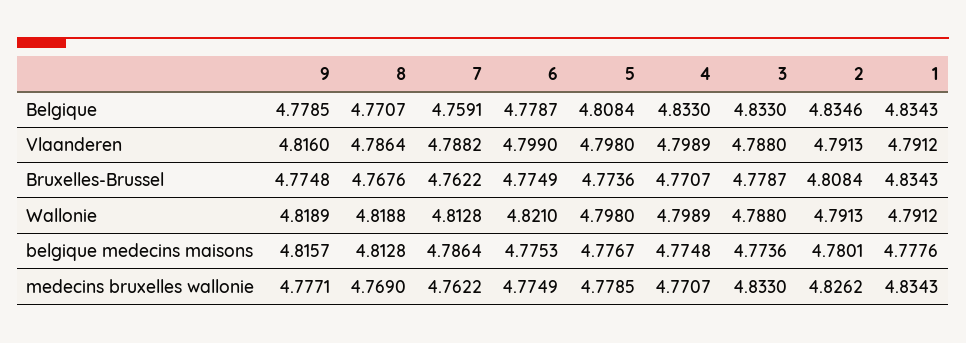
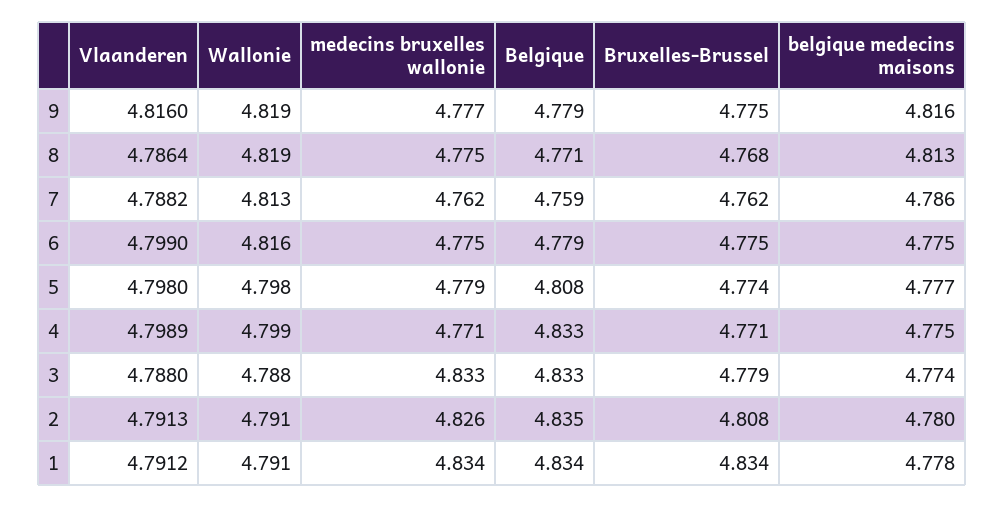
6, Wallonie: 4.821 -> 4.816
8, medecins bruxelles wallonie: 4.769 -> 4.775

